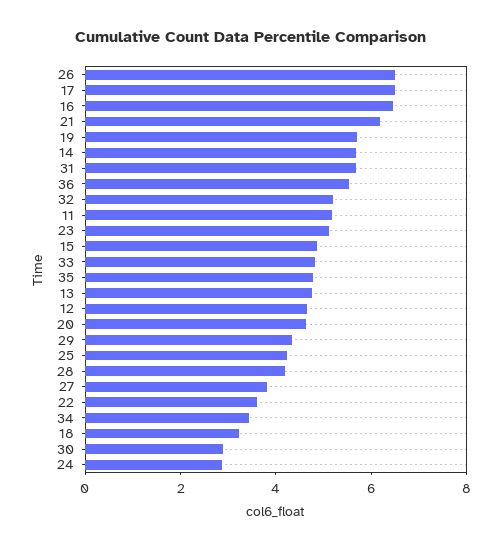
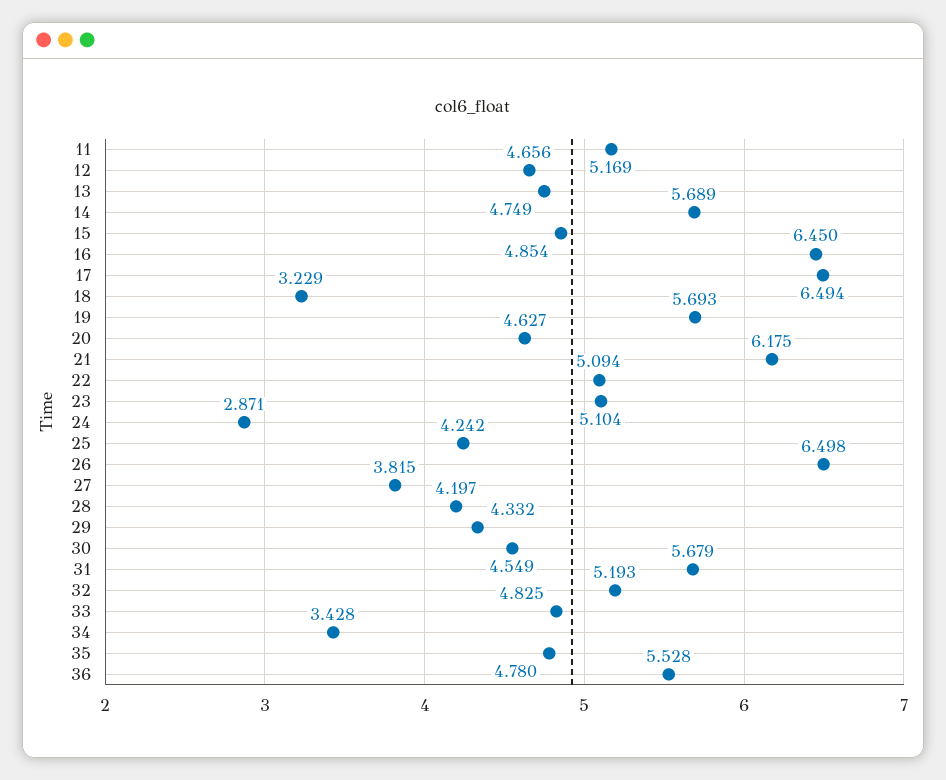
22: 3.5 -> 5.094
30: 3 -> 4.549

